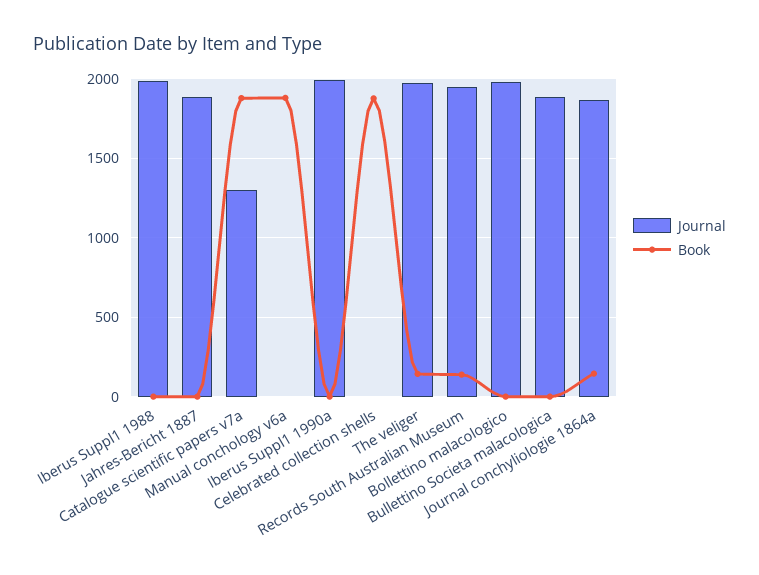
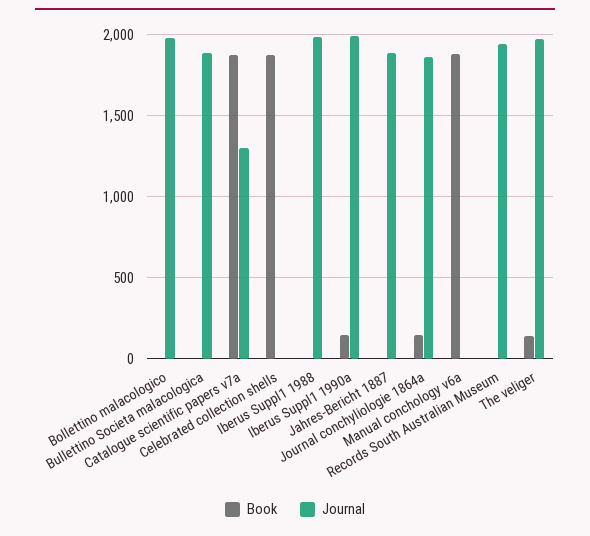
Book, Iberus Suppl1 1990a: 0 -> 150
Book, Records South Australian Museum: 150 -> 0

